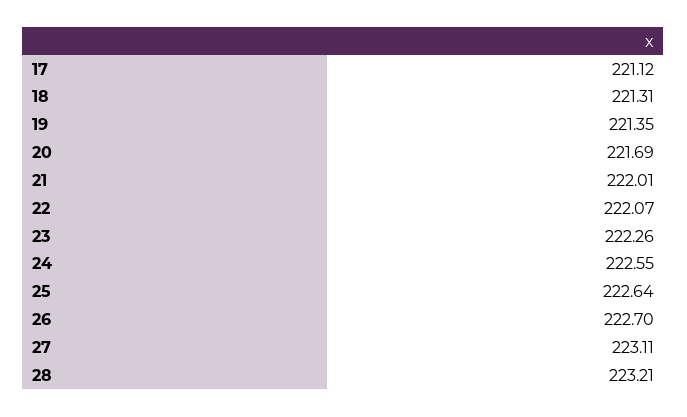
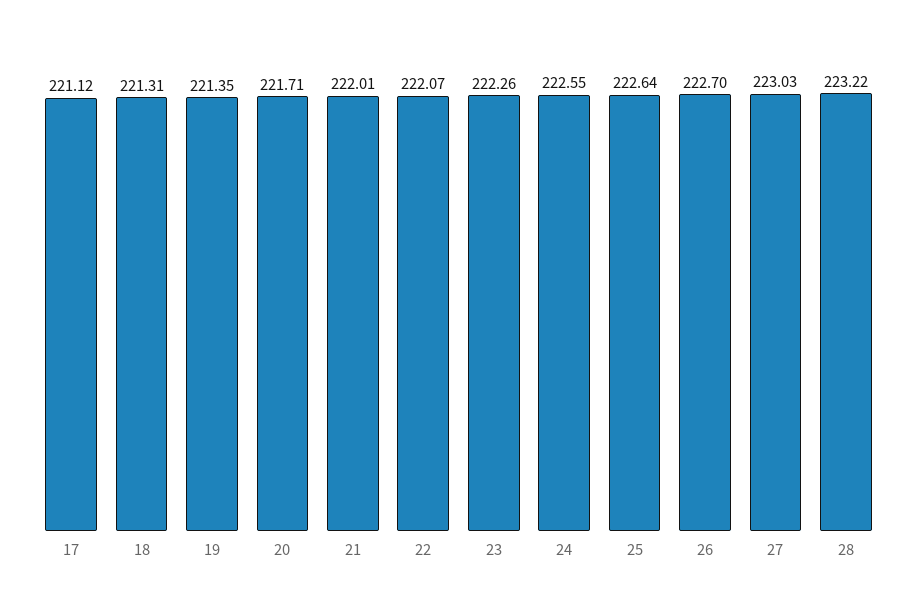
20: 221.69 -> 221.71
27: 223.11 -> 223.03
28: 223.21 -> 223.22

